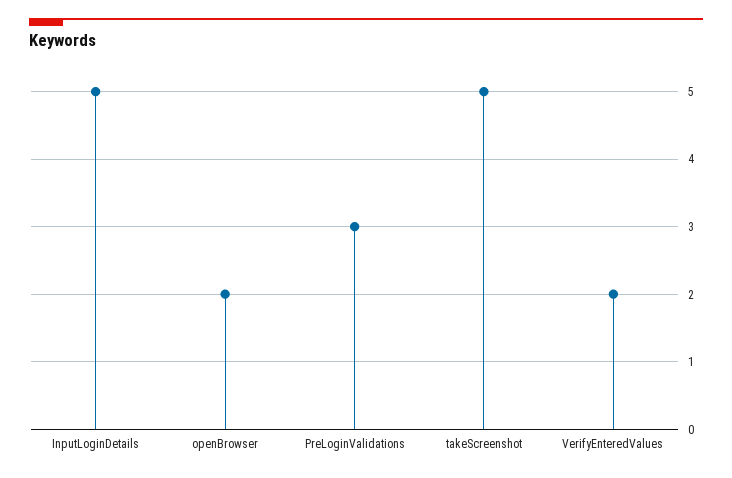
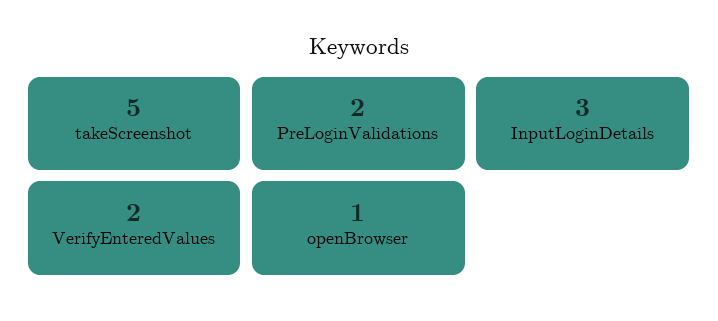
InputLoginDetails: 5 -> 3
openBrowser: 2 -> 1
PreLoginValidations: 3 -> 2

